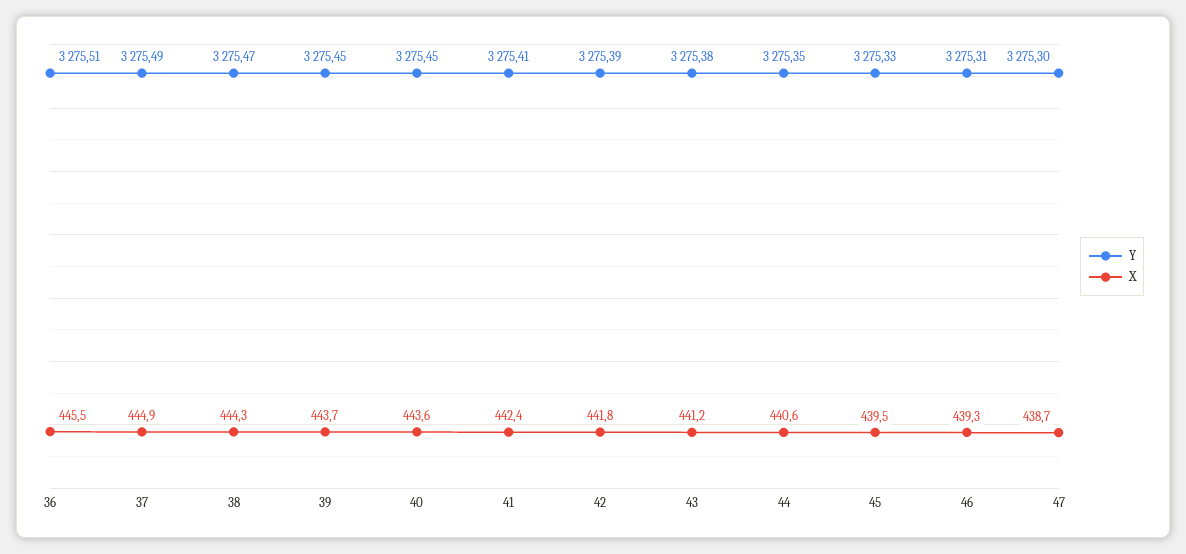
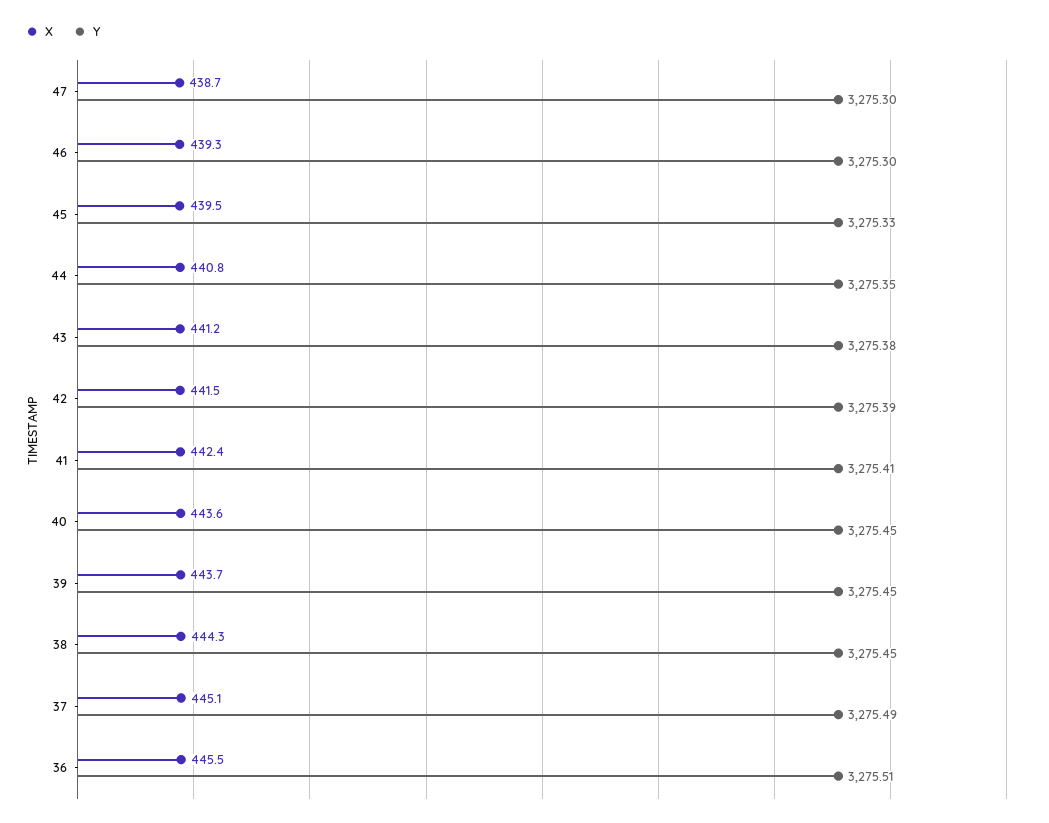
X, 37: 444.9 -> 445.1
Y, 38: 3275.47 -> 3275.45
X, 42: 441.8 -> 441.5
X, 44: 440.6 -> 440.8
Y, 46: 3275.31 -> 3275.3

